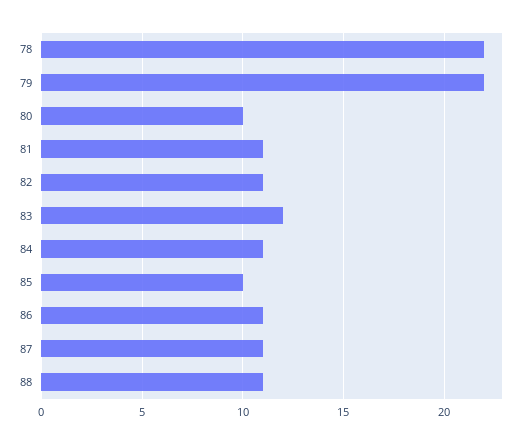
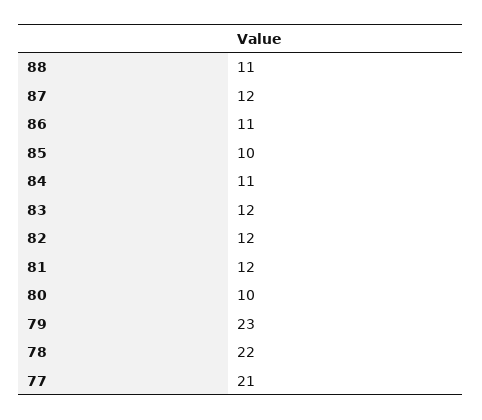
79: 22 -> 23
81: 11 -> 12
82: 11 -> 12
87: 11 -> 12
77: none -> 21

